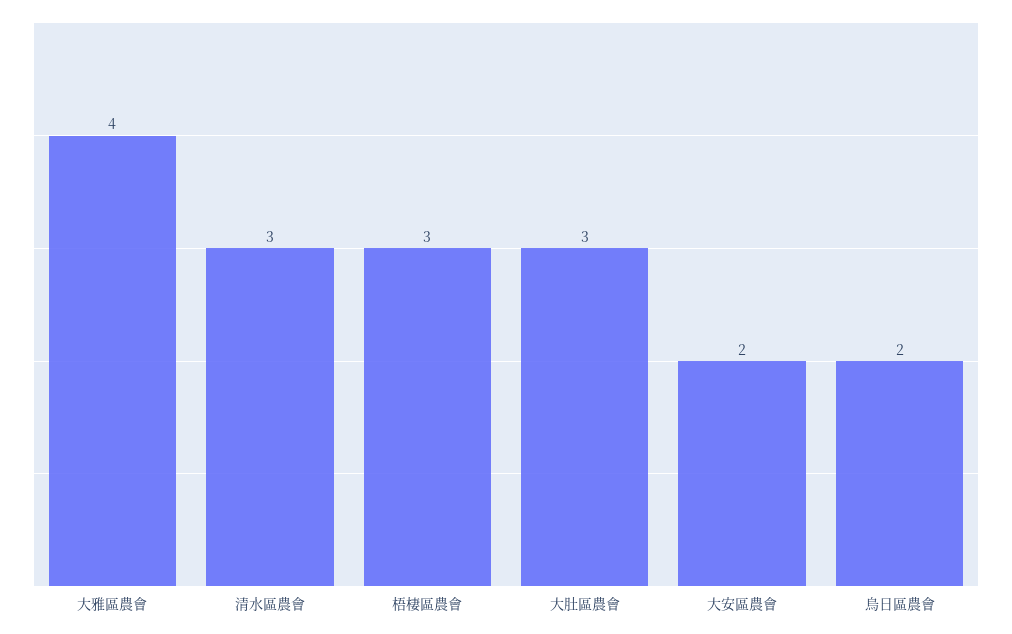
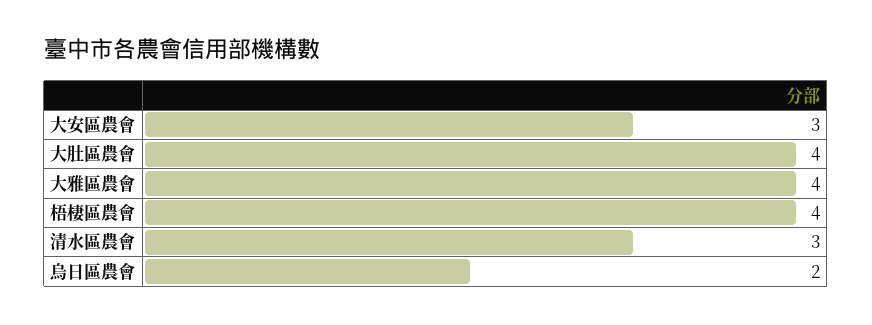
梧棲區農會: 3 -> 4
大肚區農會: 3 -> 4
大安區農會: 2 -> 3

